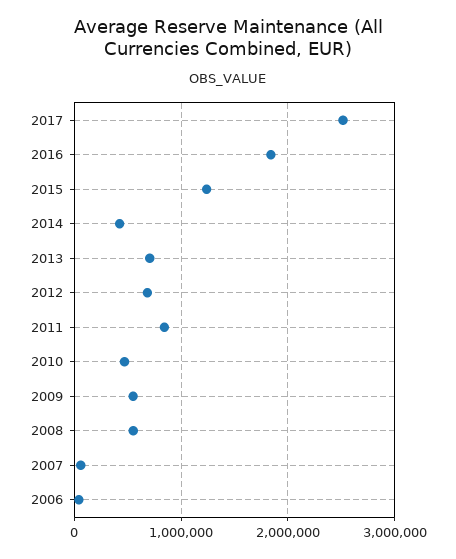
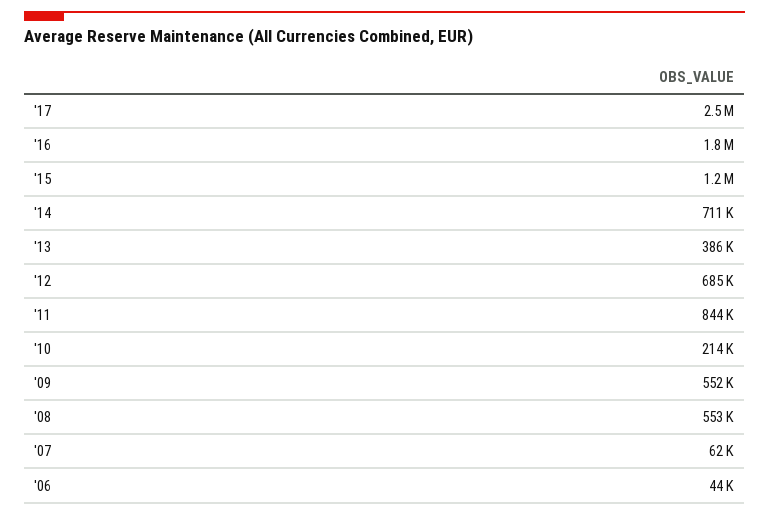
2014: 400000 -> 711000
2013: 700000 -> 386000
2010: 500000 -> 214000

